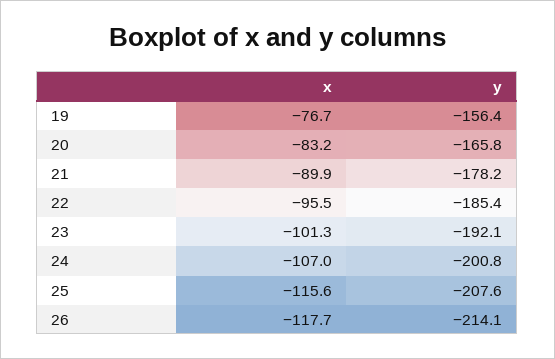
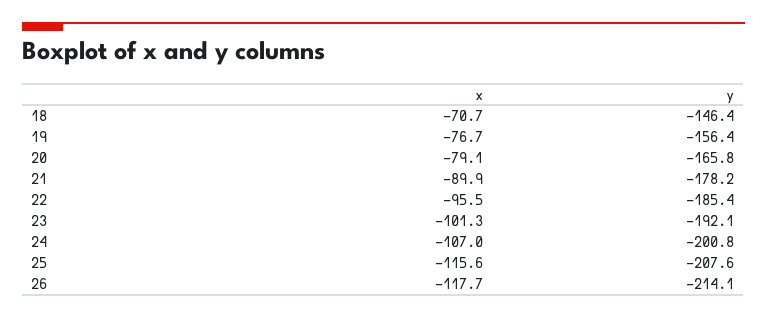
x, 20: -83.2 -> -79.1
x, 18: none -> -70.7
y, 18: none -> -146.4

